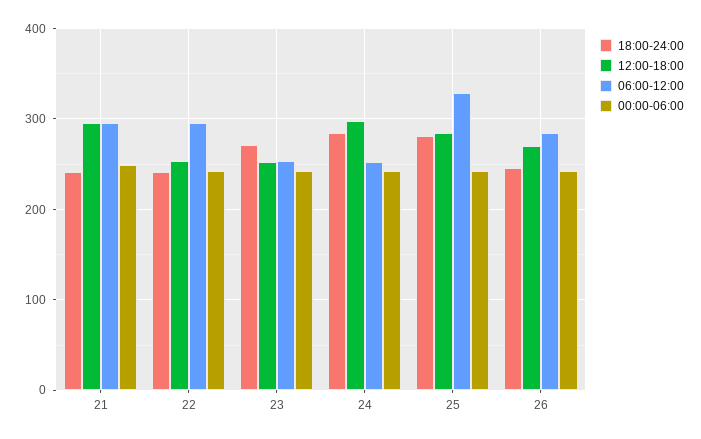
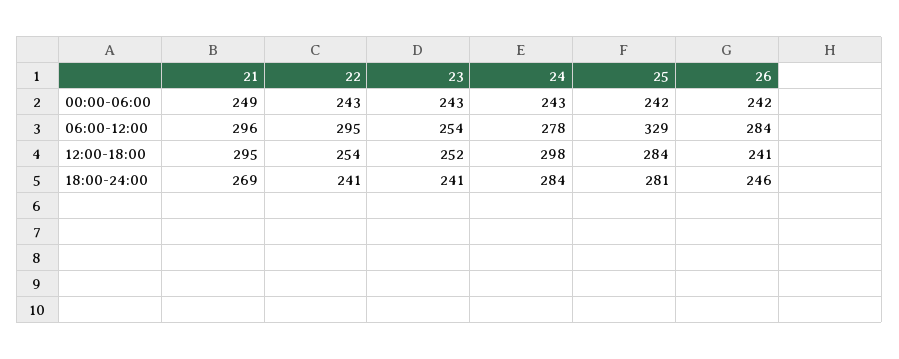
18:00-24:00, 21: 240 -> 269
18:00-24:00, 23: 270 -> 241
06:00-12:00, 24: 250 -> 278
12:00-18:00, 26: 270 -> 241

